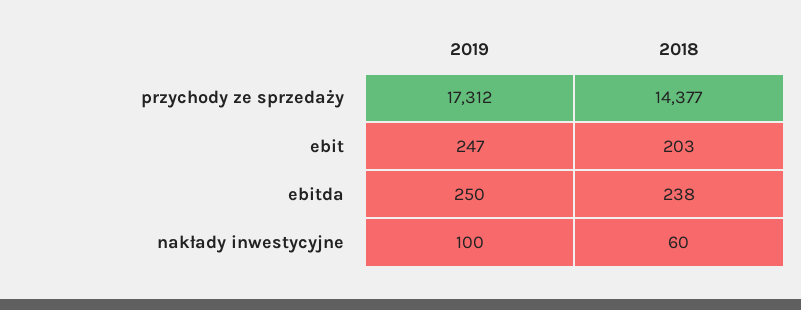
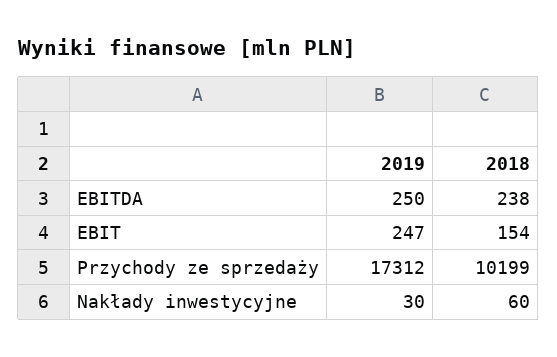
2018, przychody ze sprzedaży: 14377 -> 10199
2018, ebit: 203 -> 154
2019, nakłady inwestycyjne: 100 -> 30

